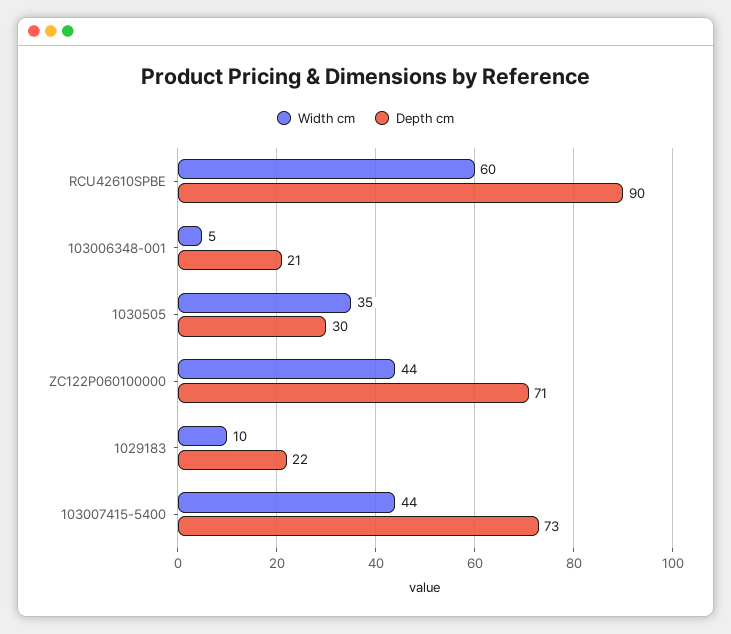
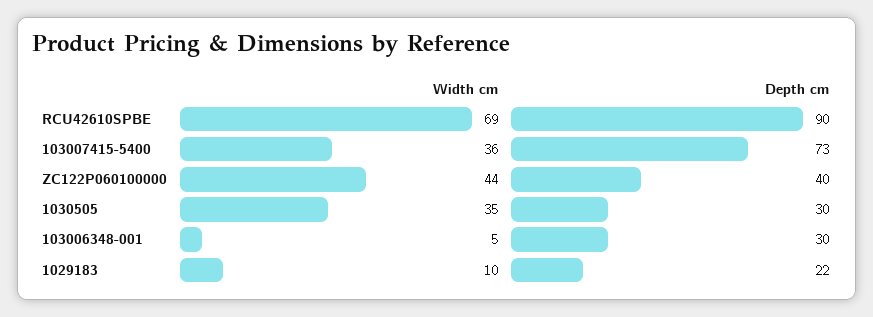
Width cm, RCU42610SPBE: 60 -> 69
Depth cm, 103006348-001: 21 -> 30
Depth cm, ZC122P060100000: 71 -> 40
Width cm, 103007415-5400: 44 -> 36

